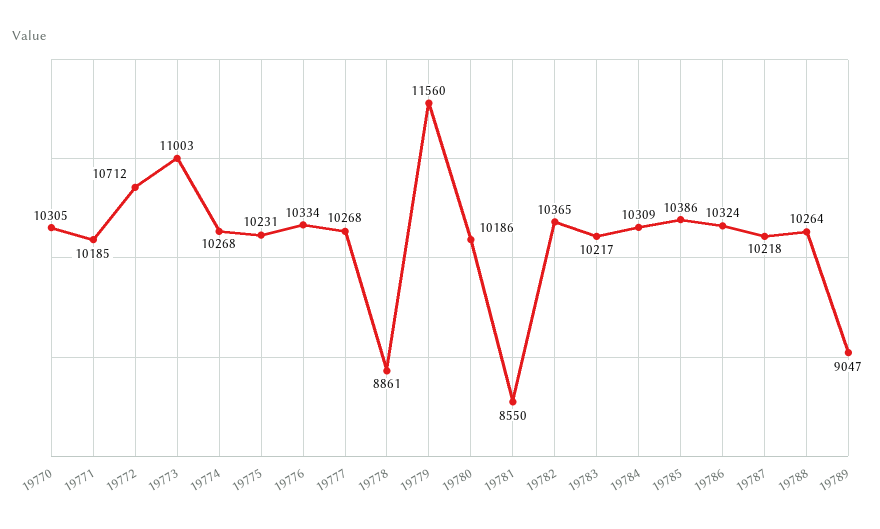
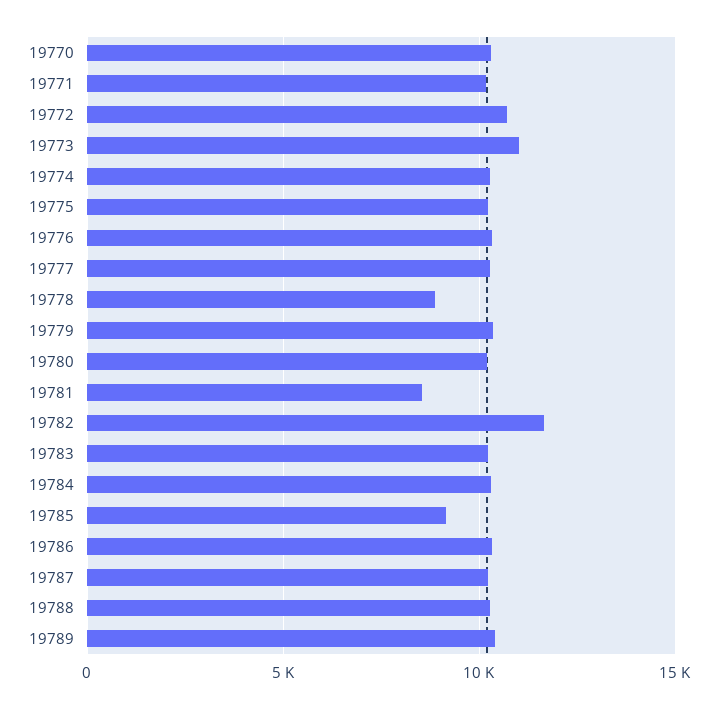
19779: 11560 -> 10500
19782: 10365 -> 11500
19785: 10386 -> 9000
19789: 9047 -> 10500

